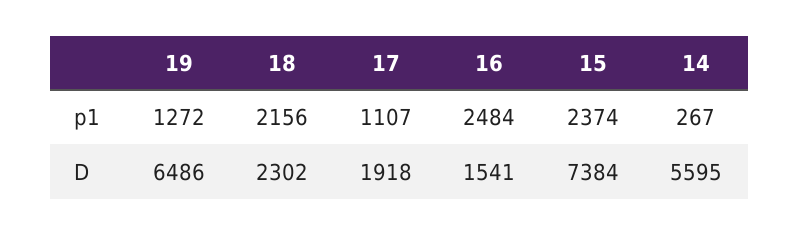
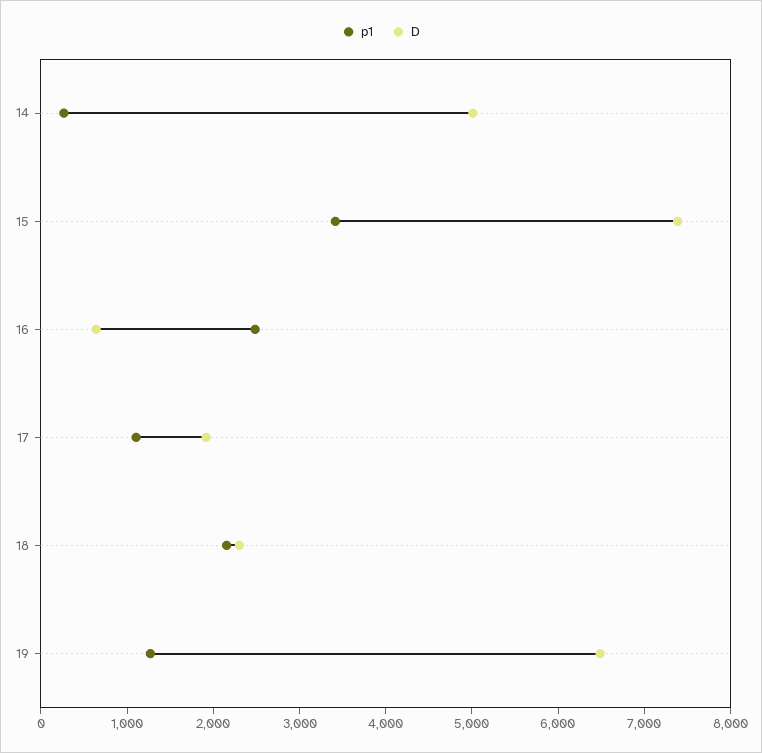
p1, 15: 2374 -> 3400
D, 16: 1541 -> 600
D, 14: 5595 -> 5000

